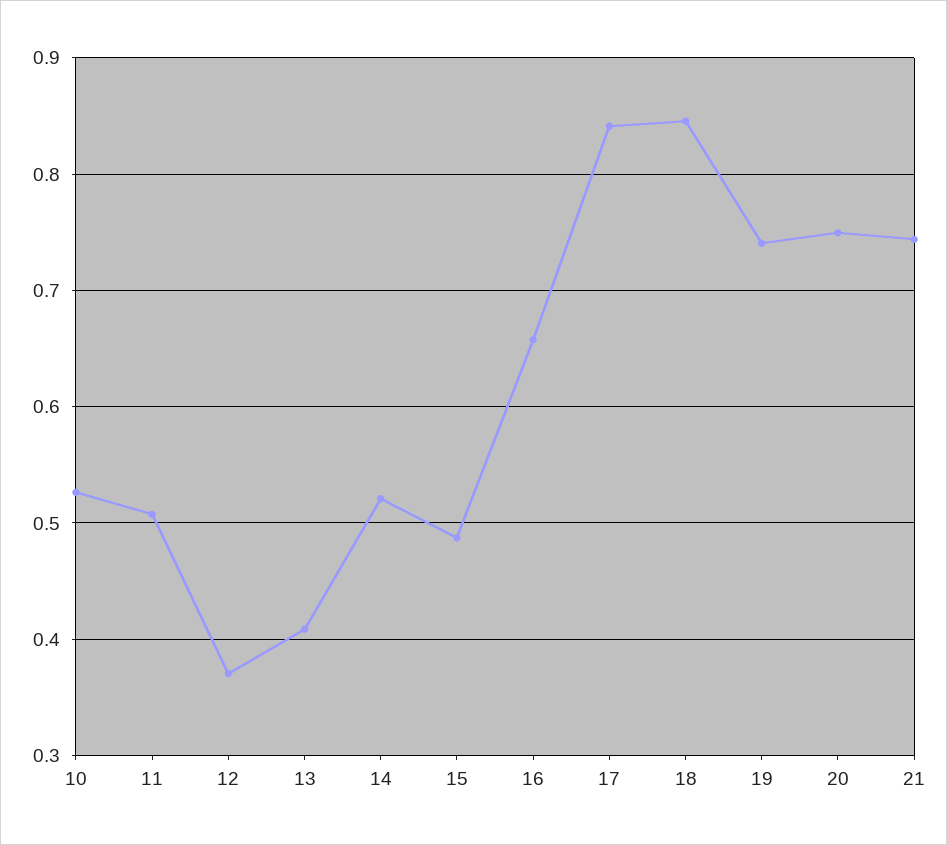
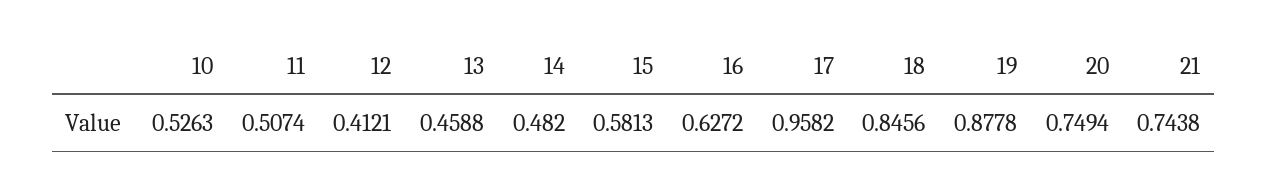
12: 0.37 -> 0.4121
13: 0.41 -> 0.4588
14: 0.52 -> 0.482
15: 0.49 -> 0.5813
16: 0.66 -> 0.6272
17: 0.84 -> 0.9582
19: 0.74 -> 0.8778

